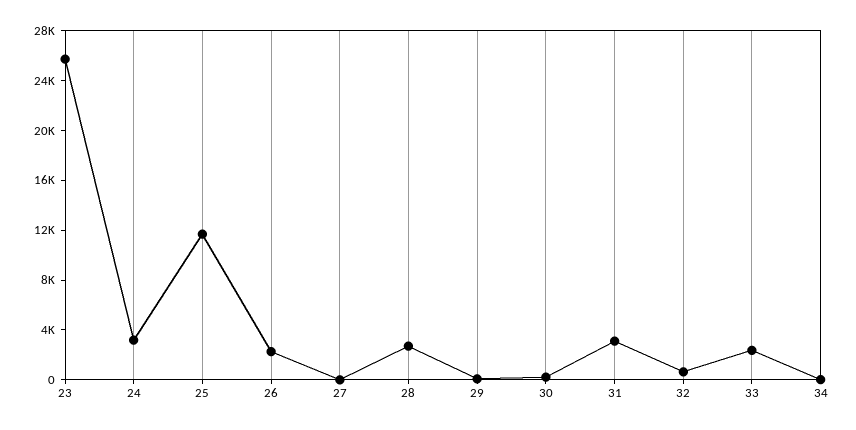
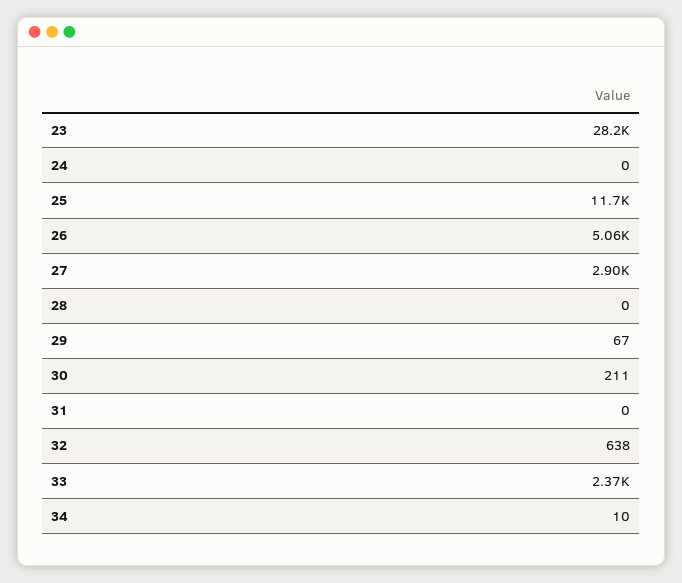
23: 26000 -> 28200
24: 3000 -> 0
26: 2000 -> 5060
27: 0 -> 2900
28: 3000 -> 0
31: 3000 -> 0

